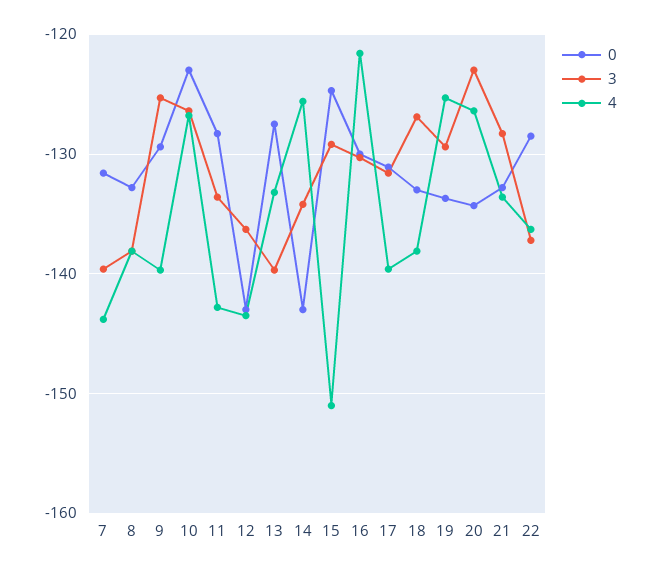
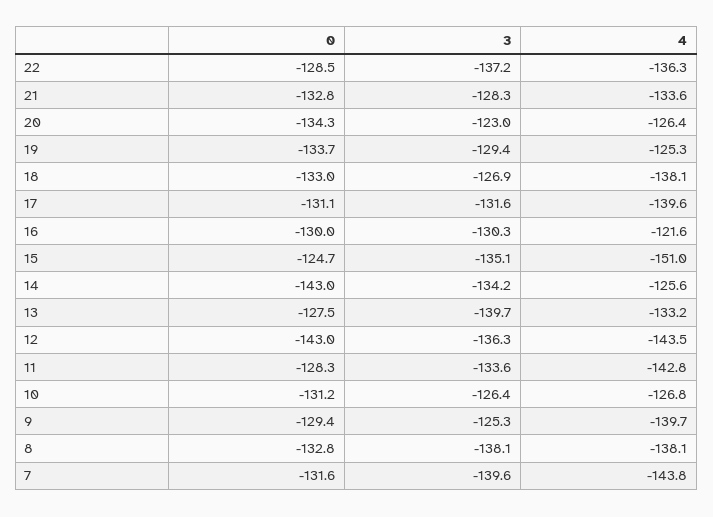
0, 10: -123 -> -131.2
3, 15: -129 -> -135.1

